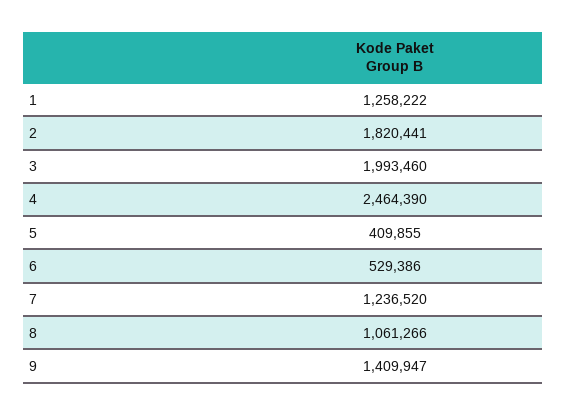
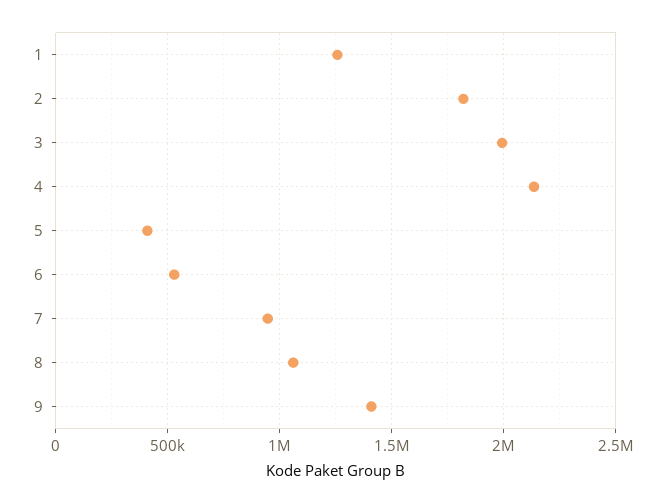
4: 2464390 -> 2150000
7: 1236520 -> 950000

